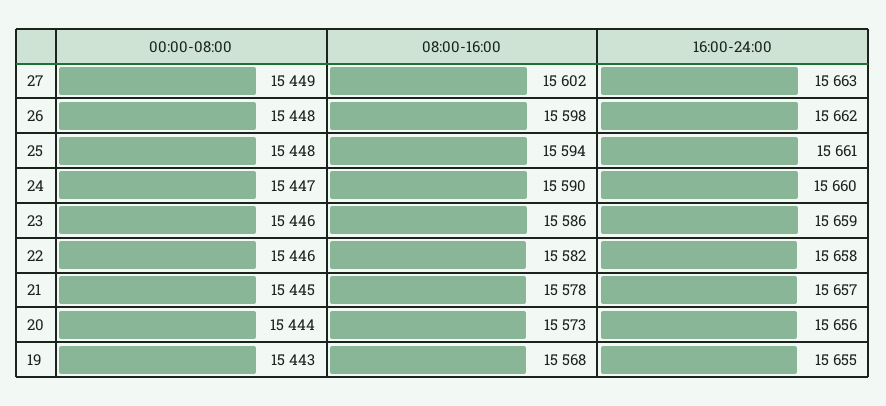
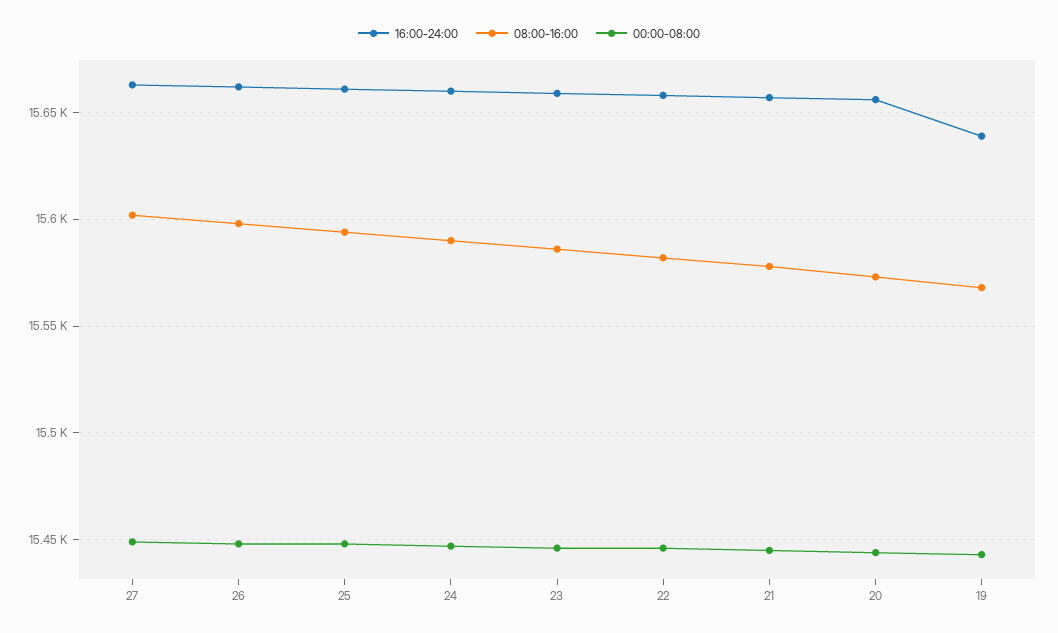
16:00-24:00, 19: 15655 -> 15640

